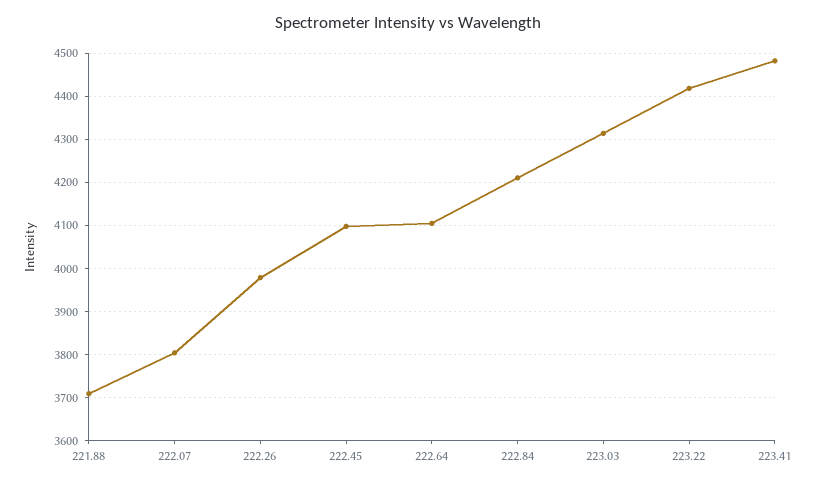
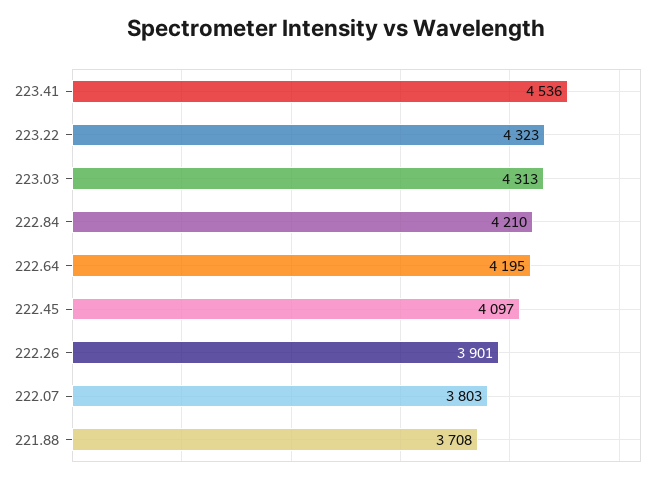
222.26: 3980 -> 3901
222.64: 4100 -> 4195
223.22: 4420 -> 4323
223.41: 4480 -> 4536

